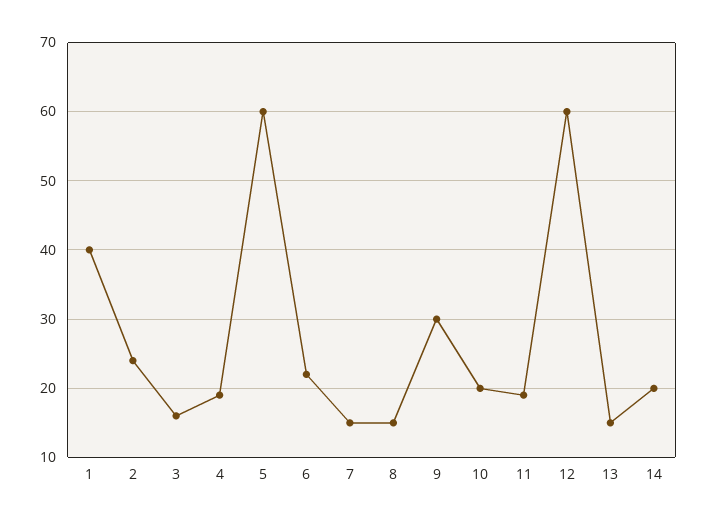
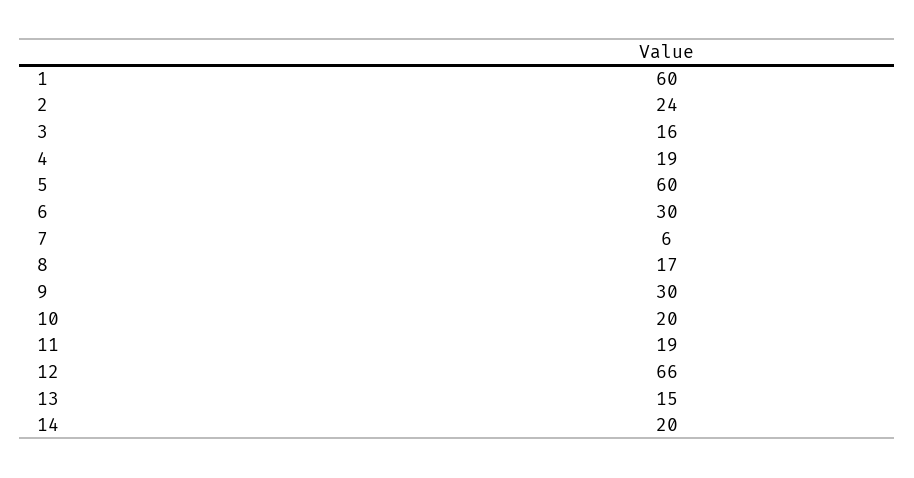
1: 40 -> 60
6: 22 -> 30
7: 15 -> 6
8: 15 -> 17
12: 60 -> 66

